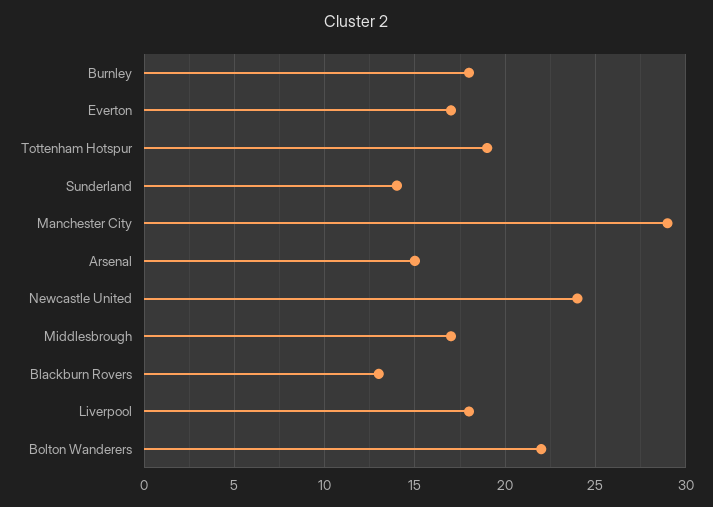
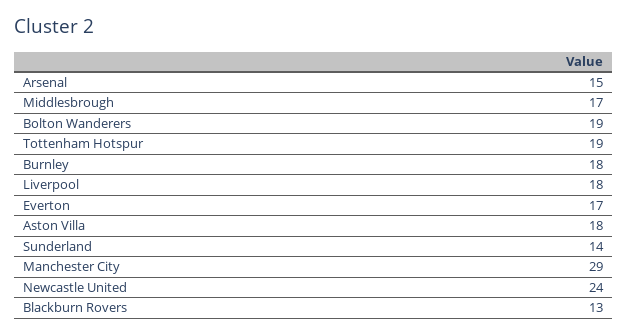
Bolton Wanderers: 22 -> 19
Aston Villa: none -> 18

